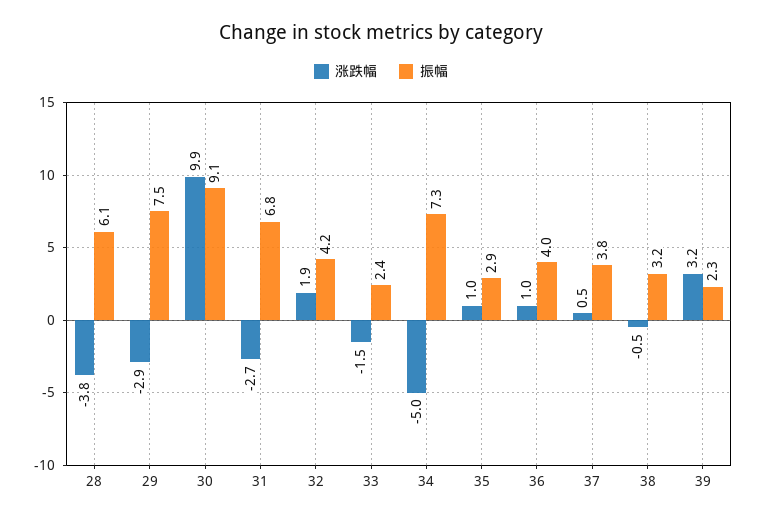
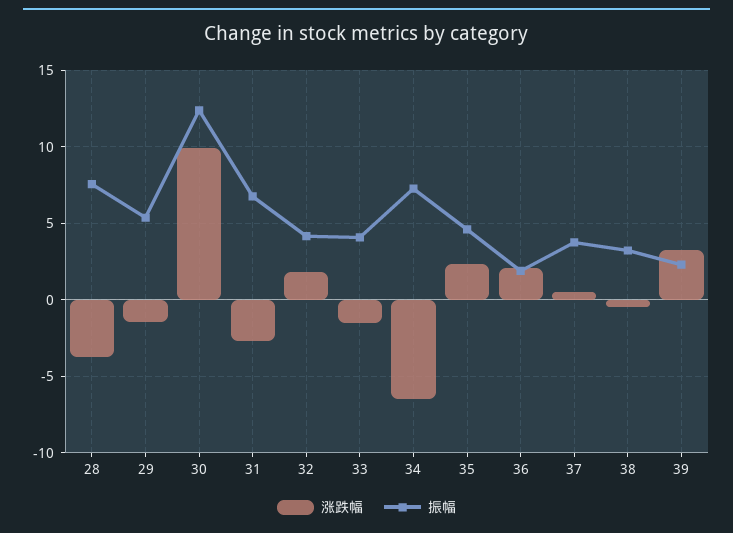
振幅, 28: 6.1 -> 7.5
涨跌幅, 29: -2.9 -> -1.5
振幅, 29: 7.5 -> 5.5
振幅, 30: 9.1 -> 12.5
振幅, 33: 2.4 -> 4
涨跌幅, 34: -5 -> -6.5
涨跌幅, 35: 1 -> 2.5
振幅, 35: 2.9 -> 4.5
涨跌幅, 36: 1 -> 2
振幅, 36: 4 -> 2

